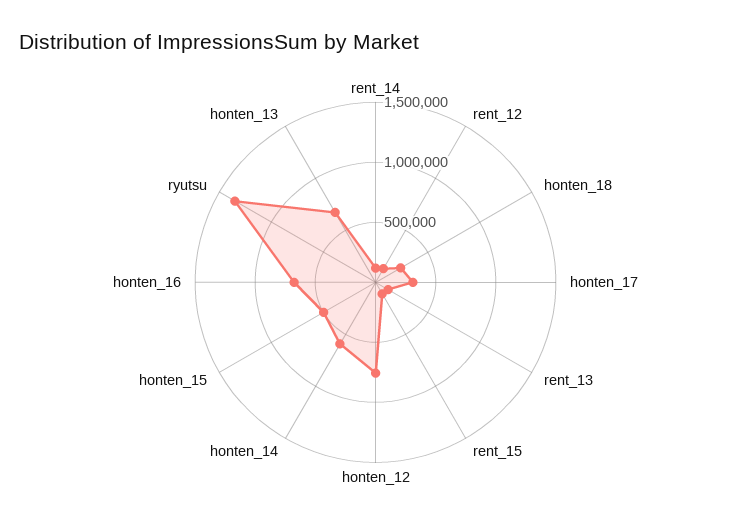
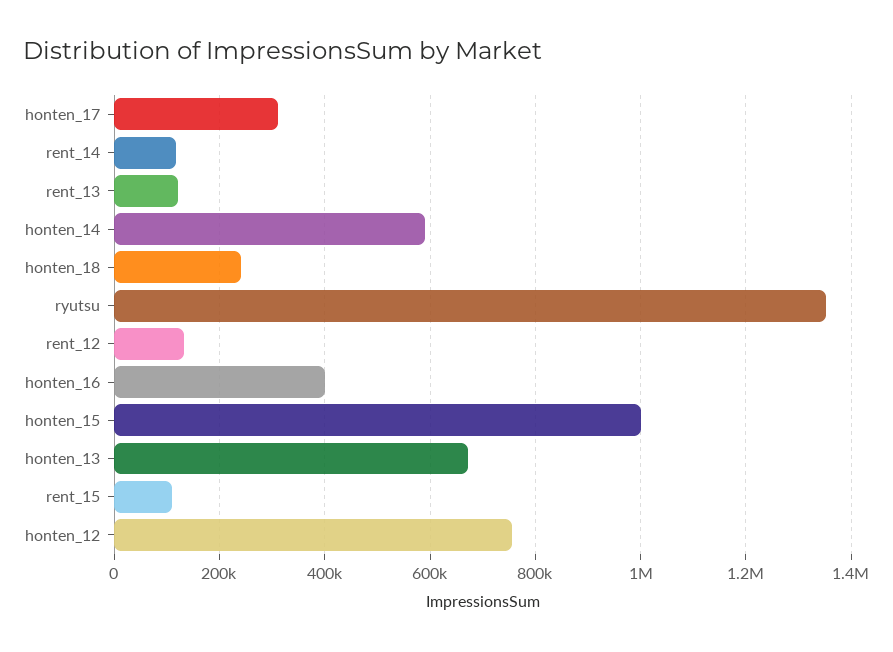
honten_15: 500000 -> 1000000
honten_16: 700000 -> 400000

